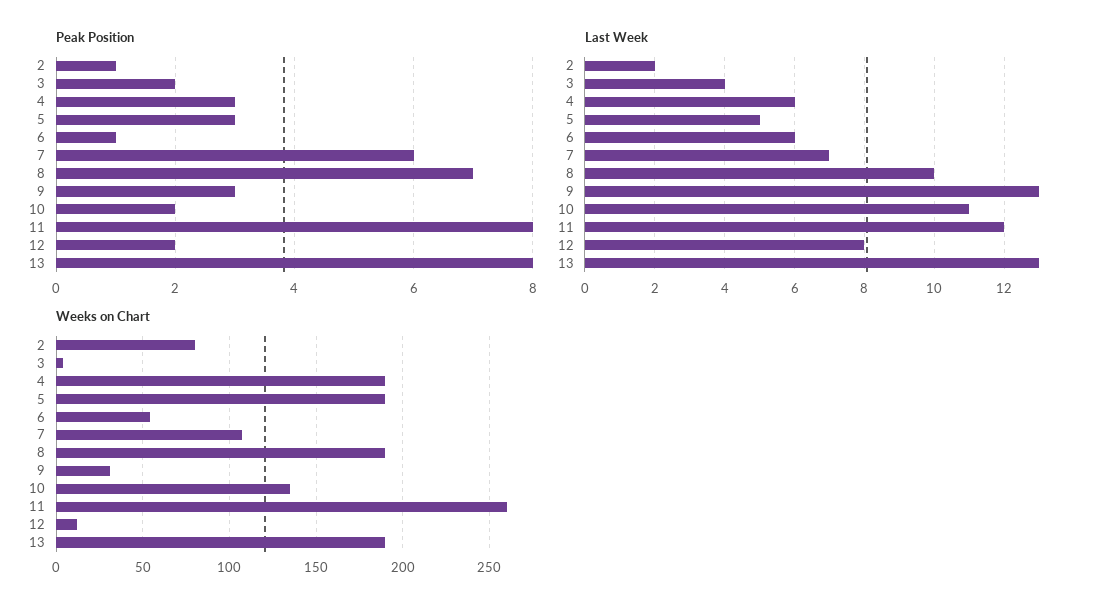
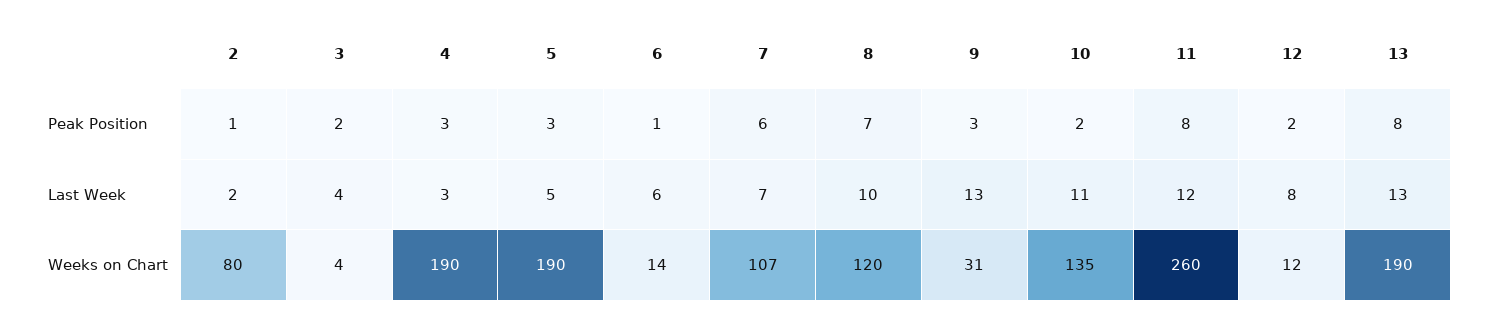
Last Week, 4: 6 -> 3
Weeks on Chart, 6: 55 -> 14
Weeks on Chart, 8: 190 -> 120

